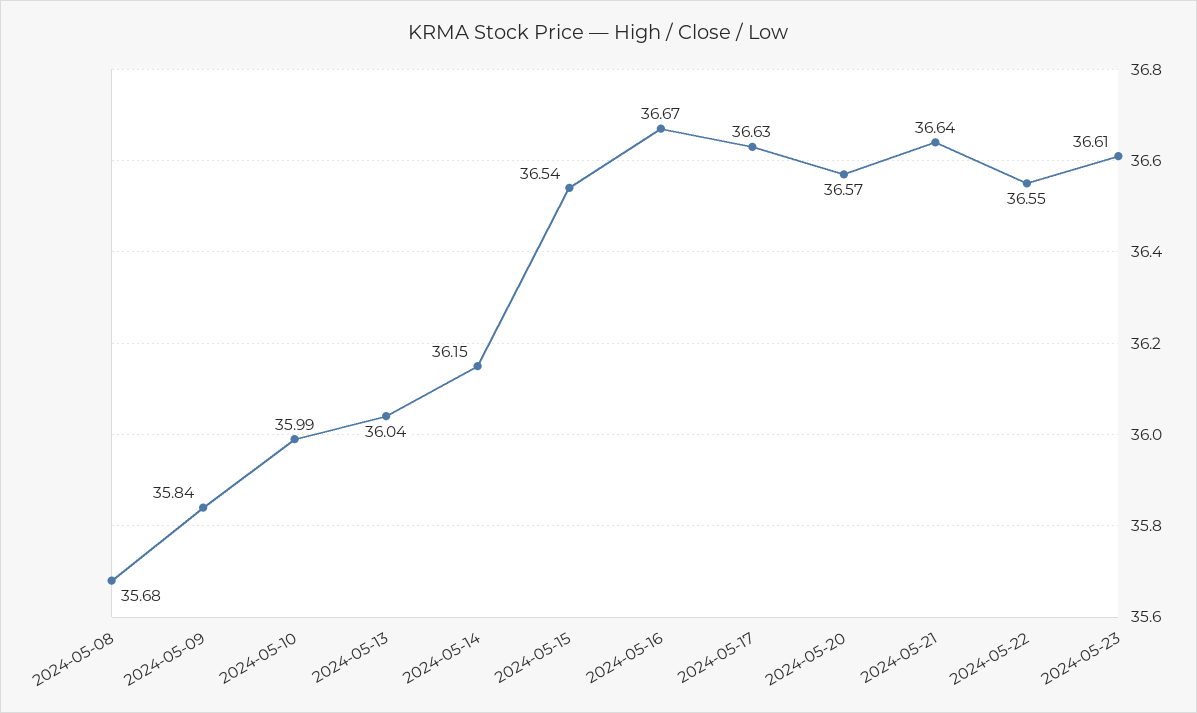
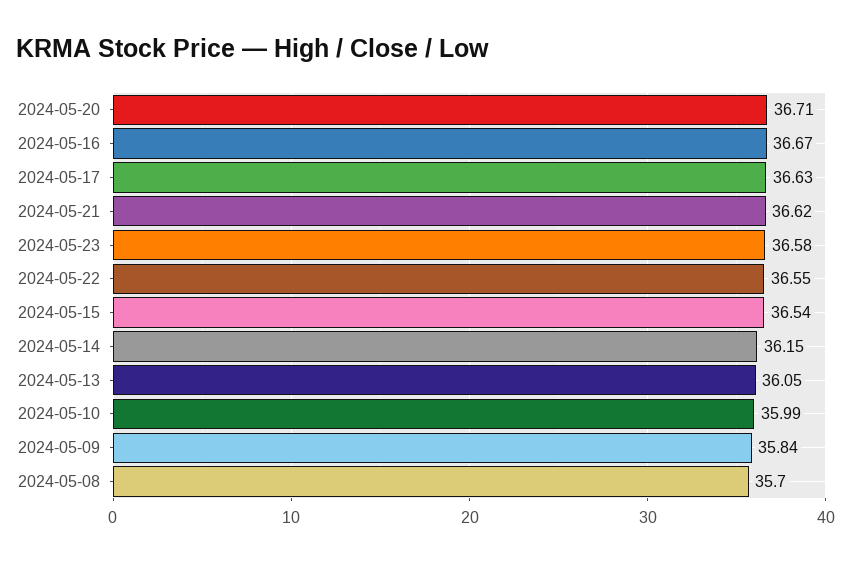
2024-05-08: 35.68 -> 35.7
2024-05-13: 36.04 -> 36.05
2024-05-20: 36.57 -> 36.71
2024-05-21: 36.64 -> 36.62
2024-05-23: 36.61 -> 36.58

